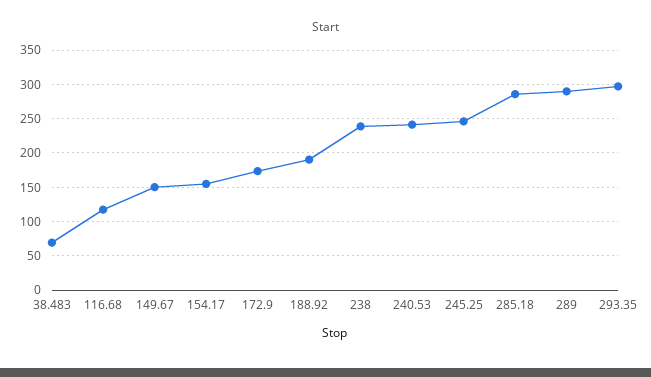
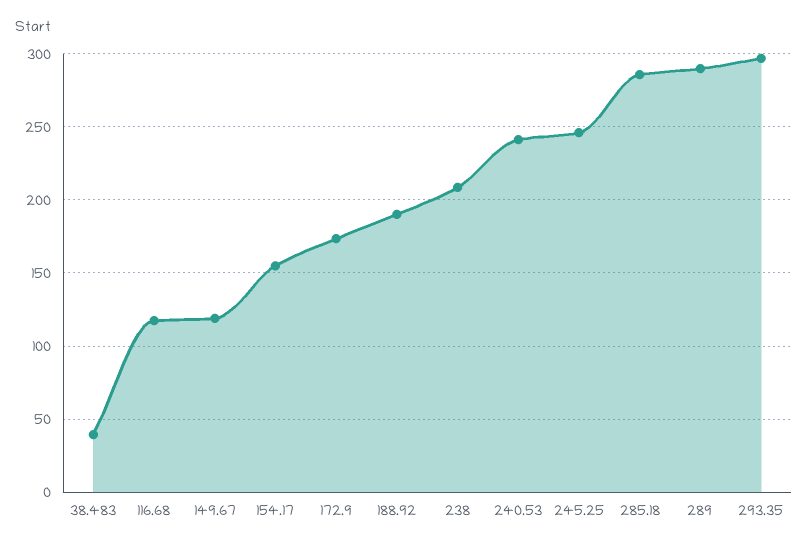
38.483: 70 -> 40
149.67: 150 -> 120
238: 240 -> 210

